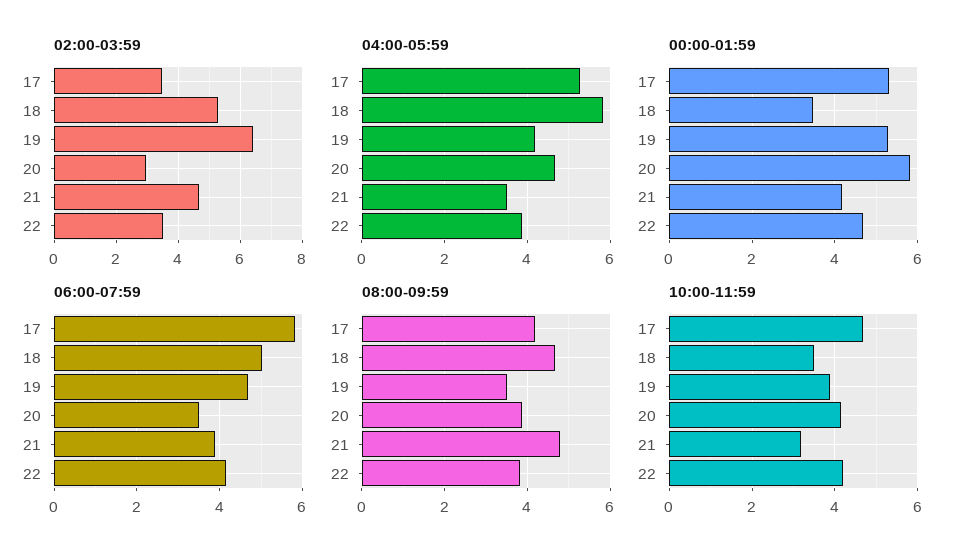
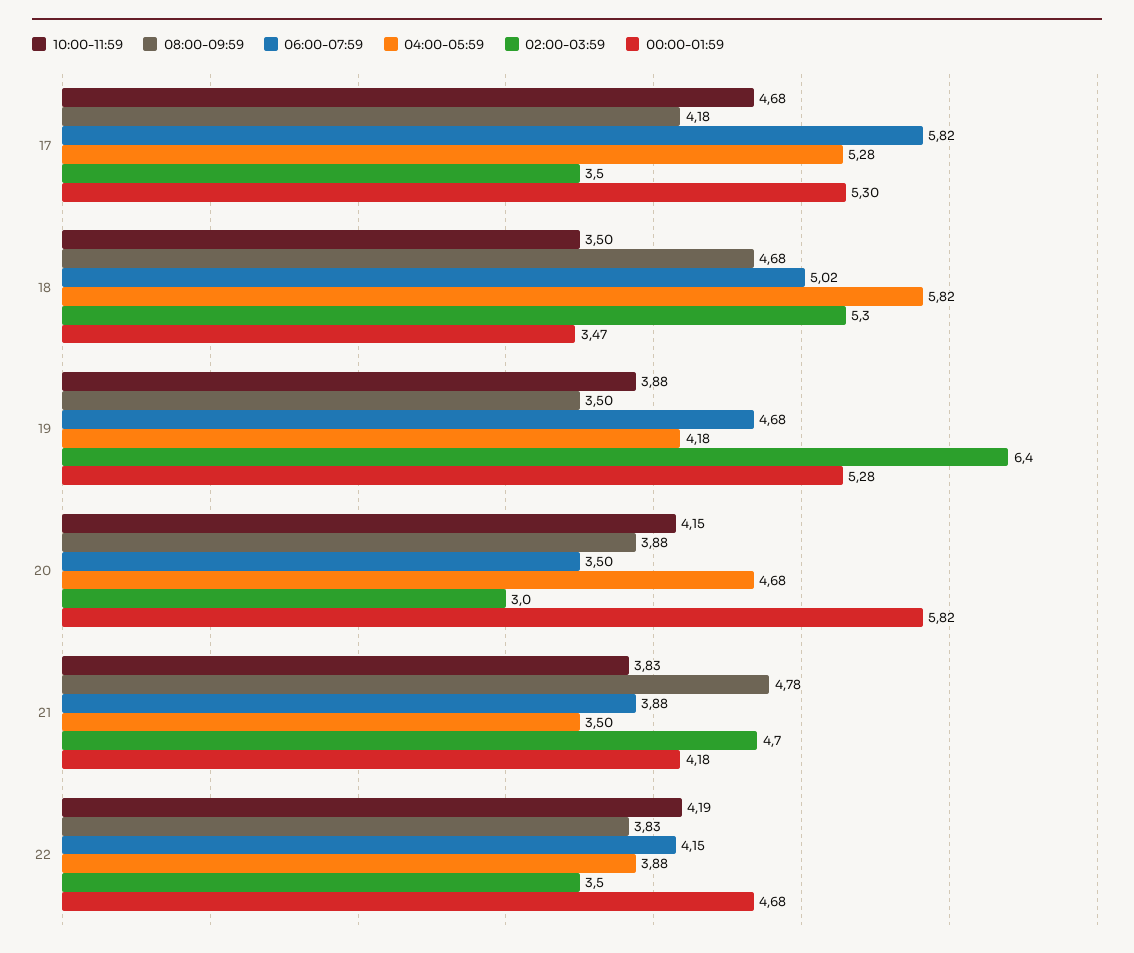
10:00-11:59, 21: 3.2 -> 3.83

